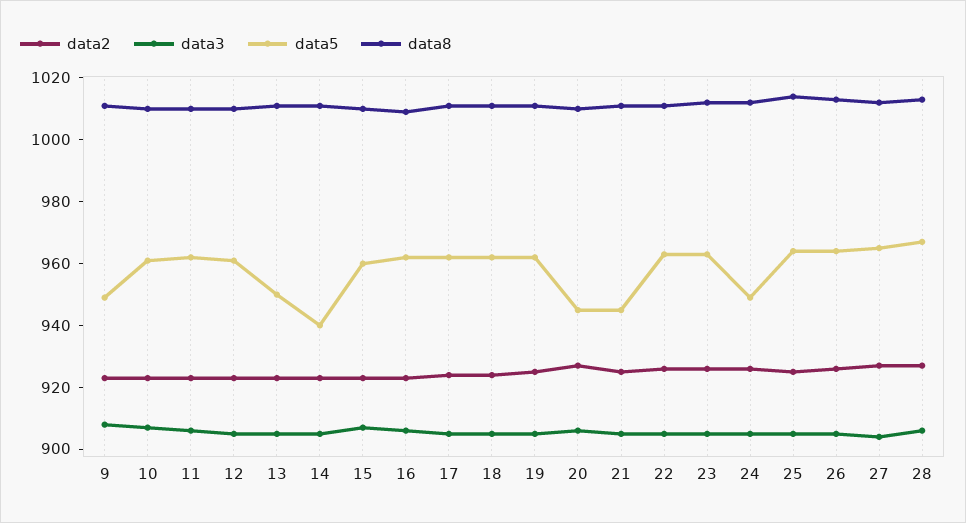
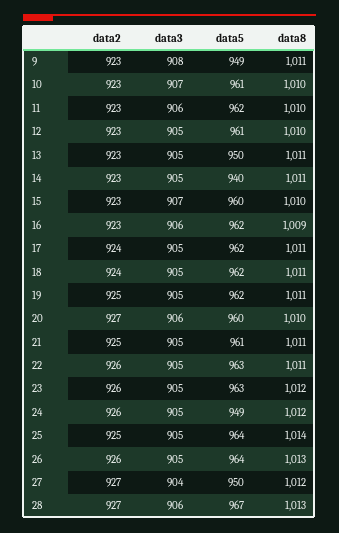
data5, 20: 945 -> 960
data5, 21: 945 -> 961
data5, 27: 965 -> 950

